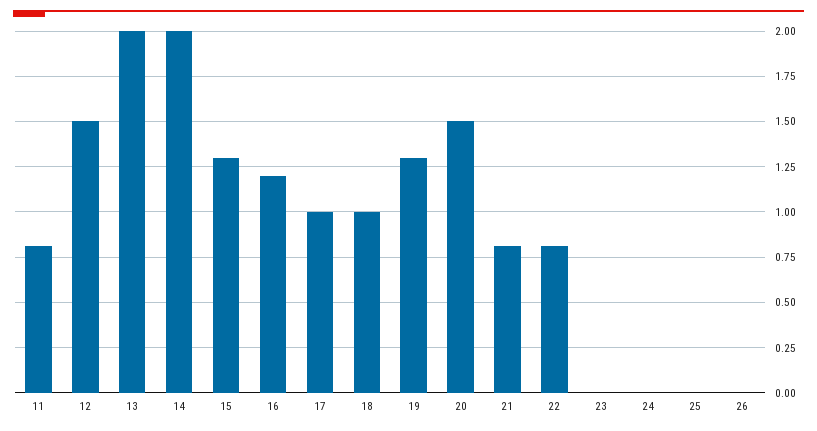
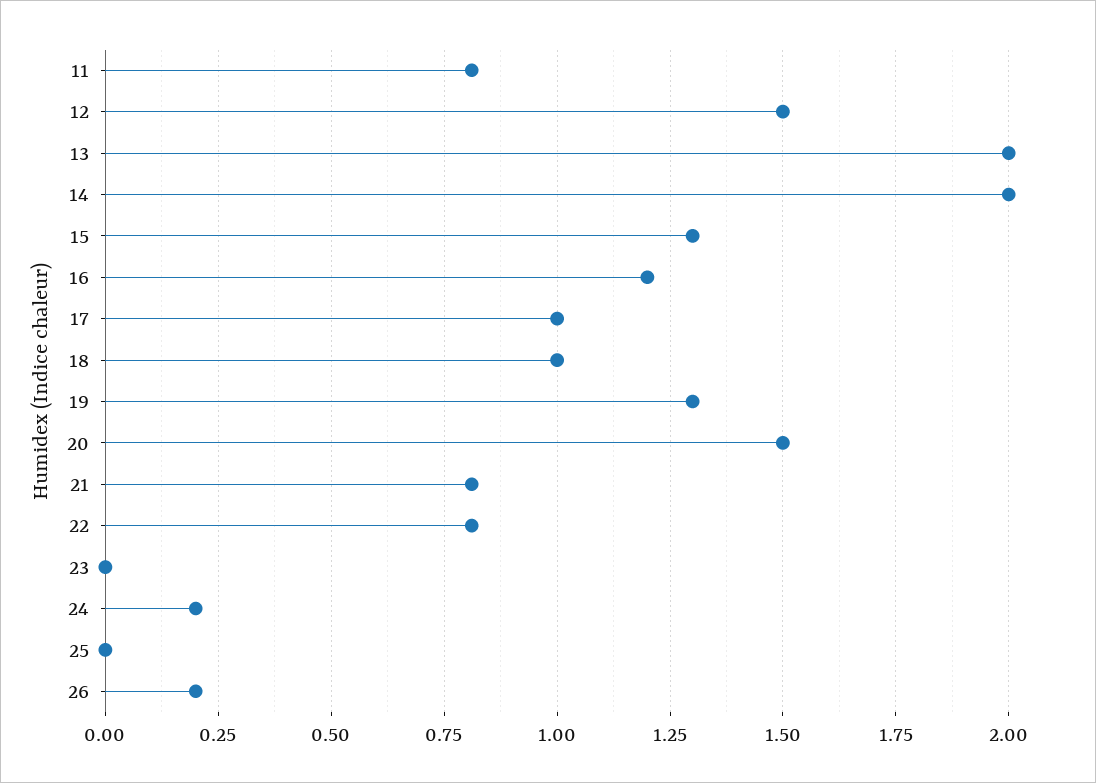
24: 0 -> 0.2
26: 0 -> 0.2

